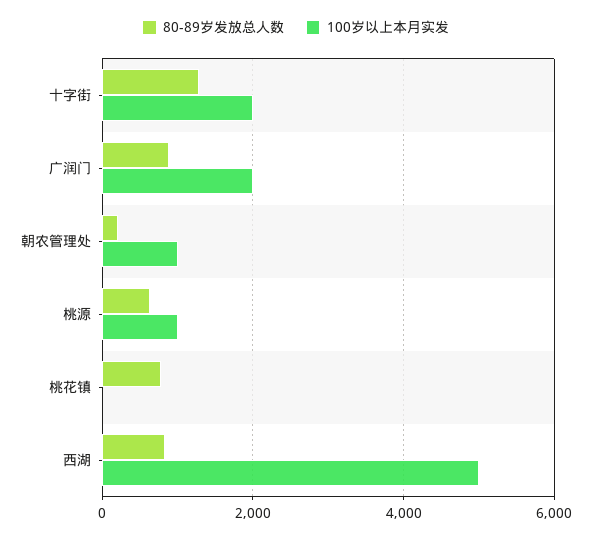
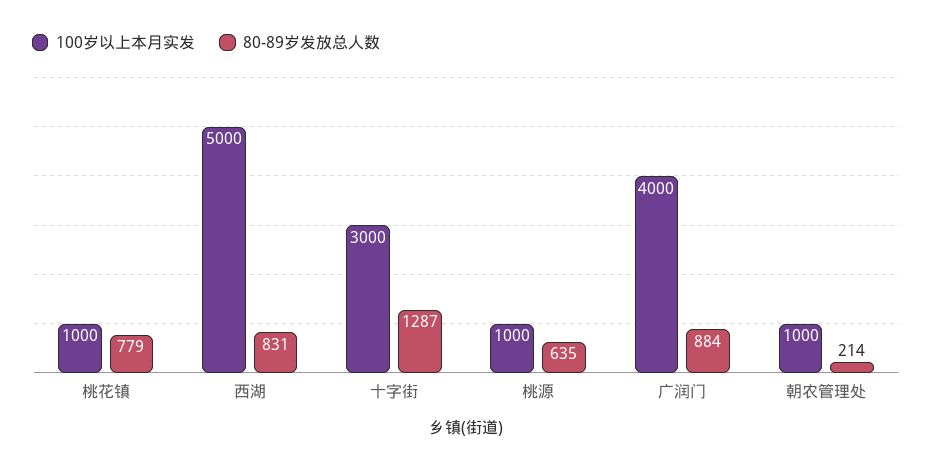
100岁以上本月实发, 十字街: 2000 -> 3000
100岁以上本月实发, 广润门: 2000 -> 4000
100岁以上本月实发, 桃花镇: 0 -> 1000

